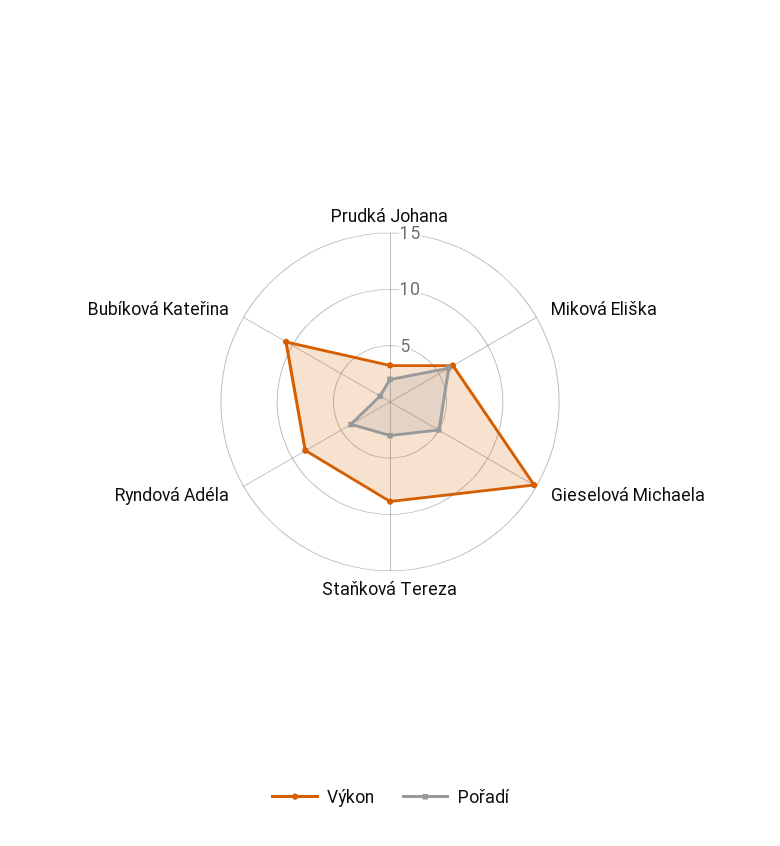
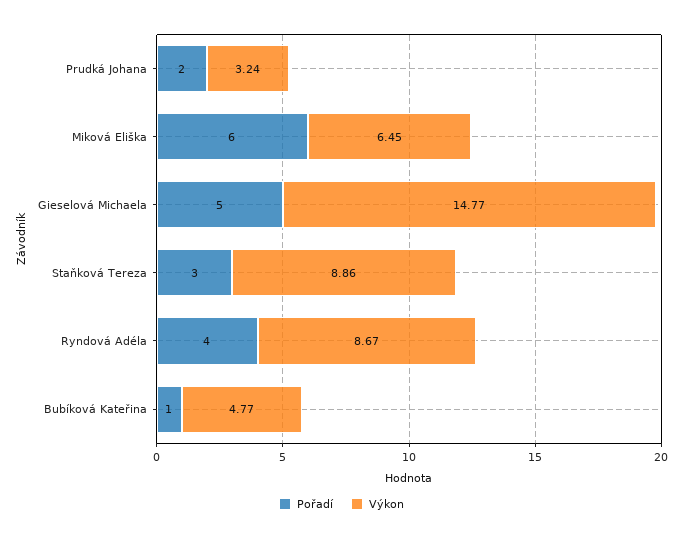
Výkon, Bubíková Kateřina: 11 -> 4.77

